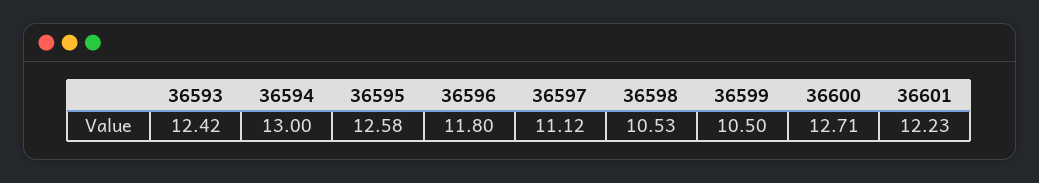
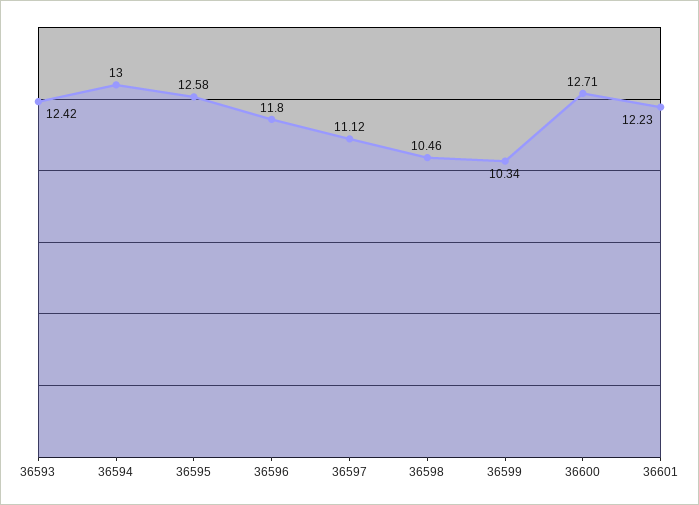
36598: 10.53 -> 10.46
36599: 10.5 -> 10.34

